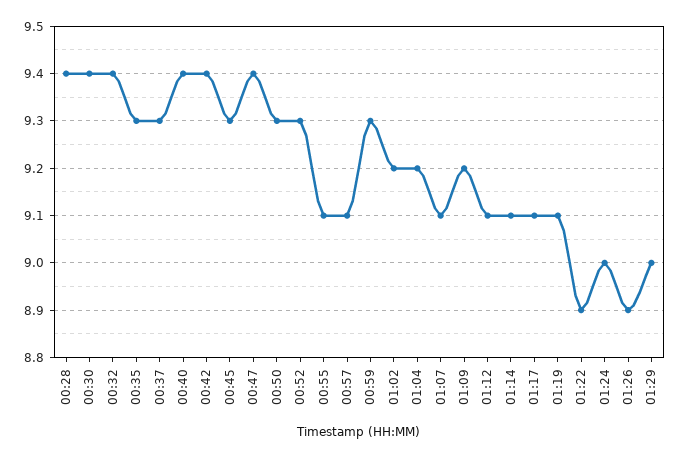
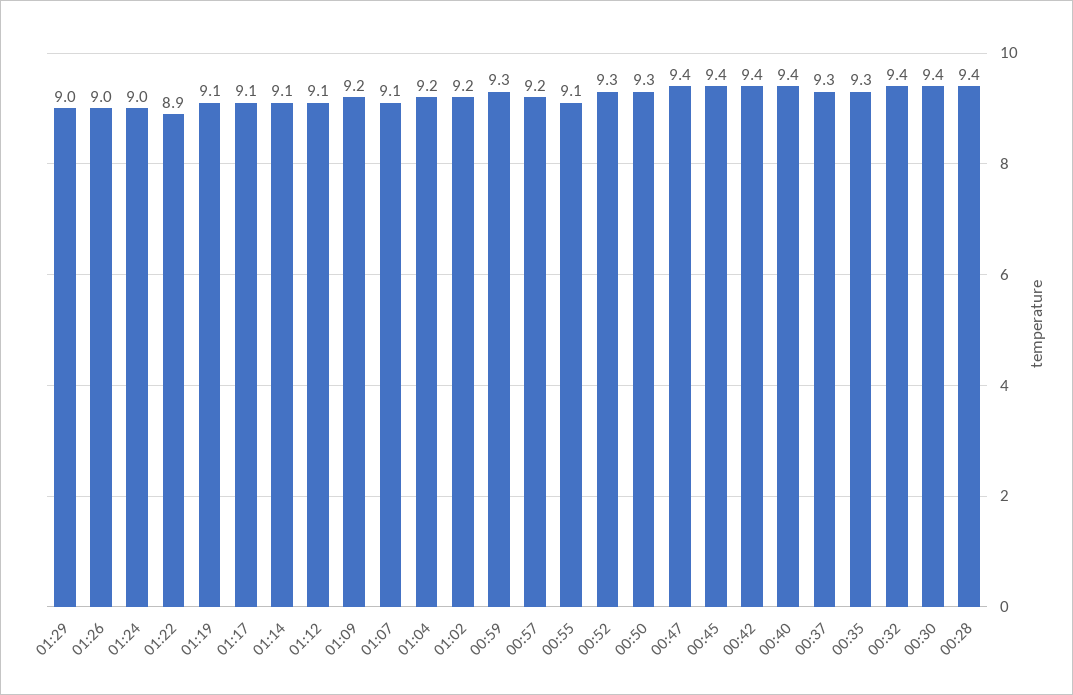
00:45: 9.3 -> 9.4
00:57: 9.1 -> 9.2
01:26: 8.9 -> 9

